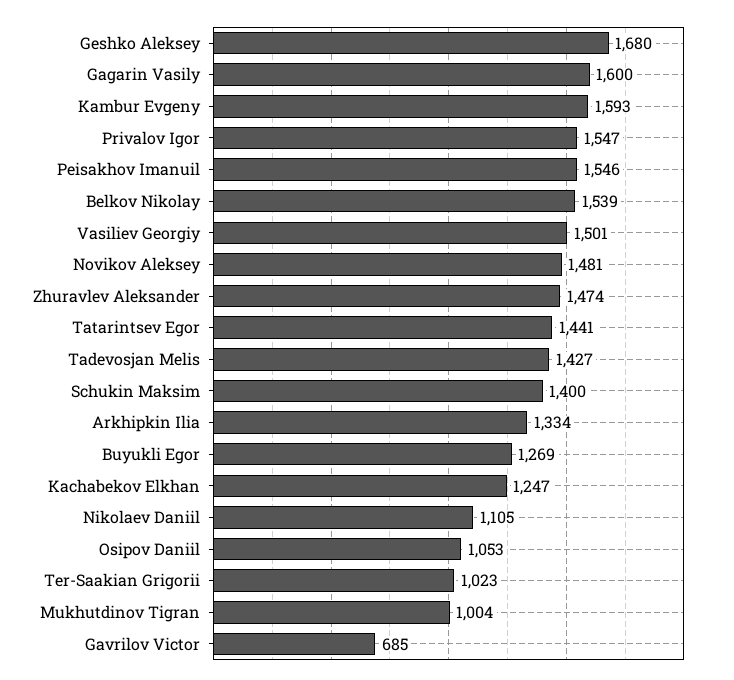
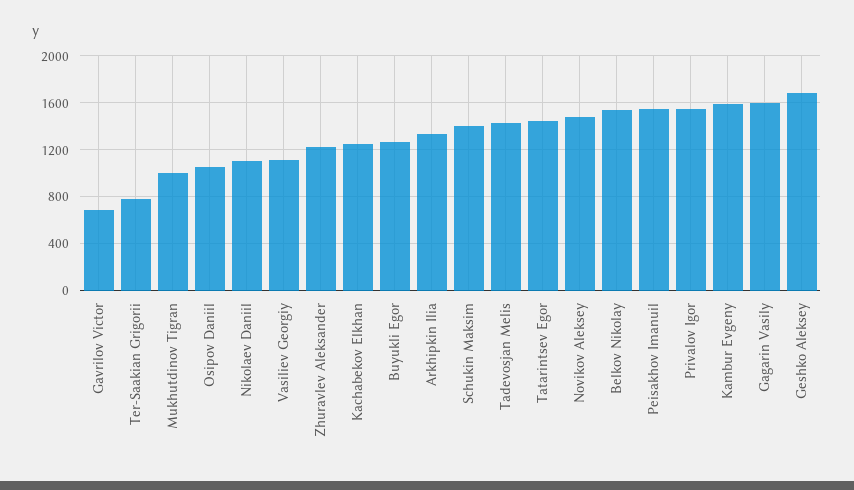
Vasiliev Georgiy: 1501 -> 1100
Zhuravlev Aleksander: 1474 -> 1200
Ter-Saakian Grigorii: 1023 -> 800

